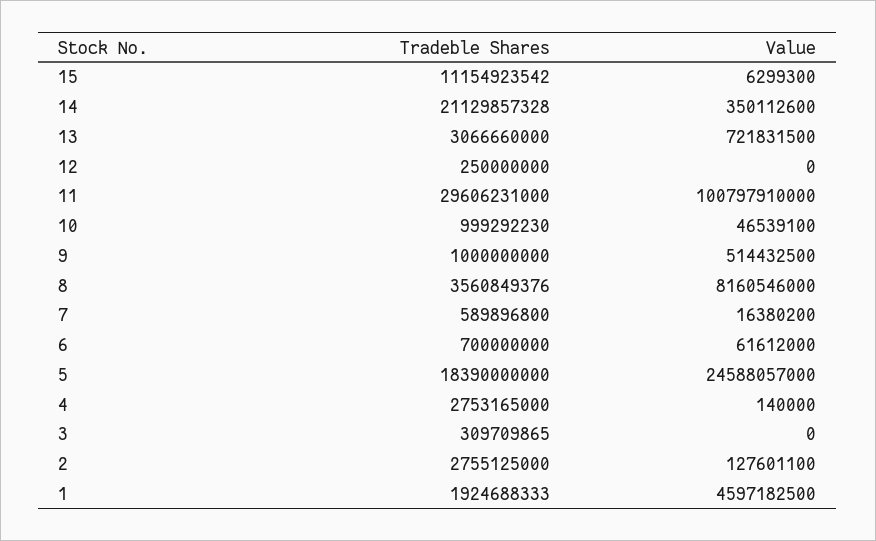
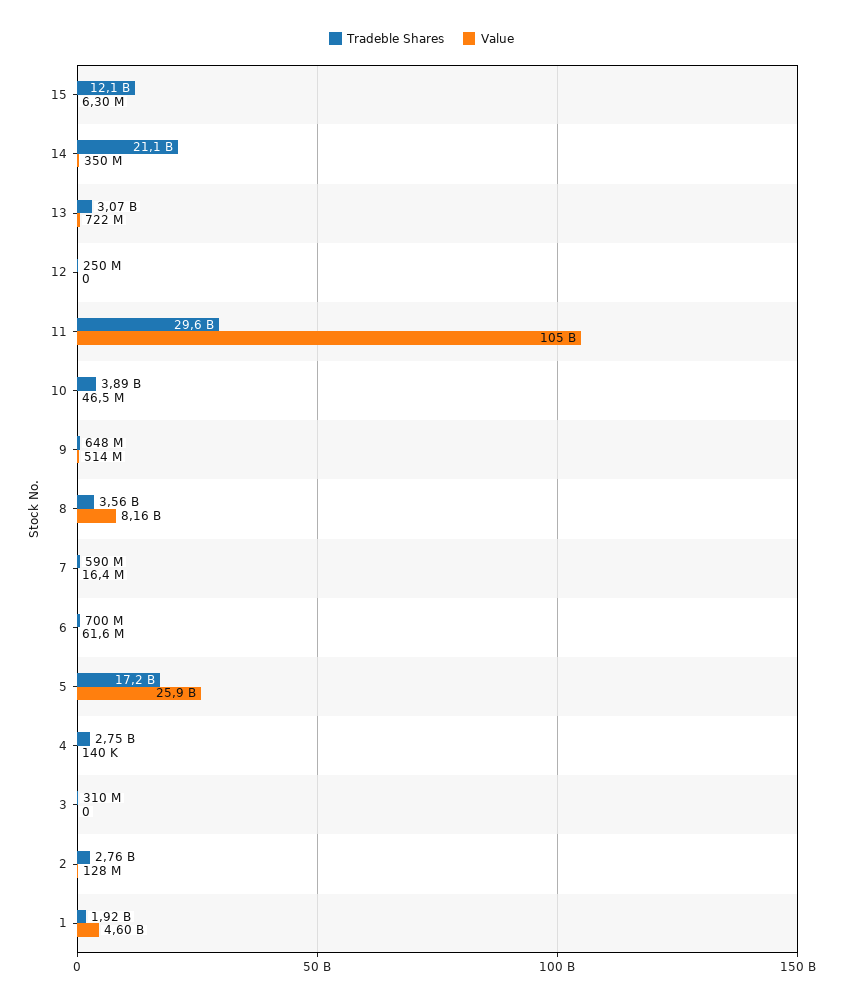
Tradeble Shares, 15: 11154923542 -> 12100000000
Value, 11: 100797910000 -> 105000000000
Tradeble Shares, 10: 999292230 -> 3890000000
Tradeble Shares, 9: 1000000000 -> 648000000
Tradeble Shares, 5: 18390000000 -> 17200000000
Value, 5: 24588057000 -> 25900000000

